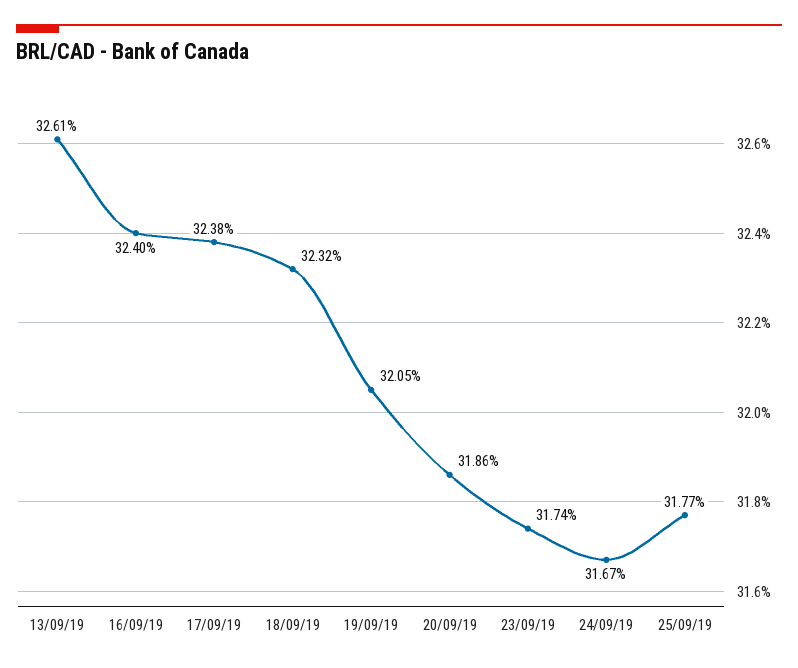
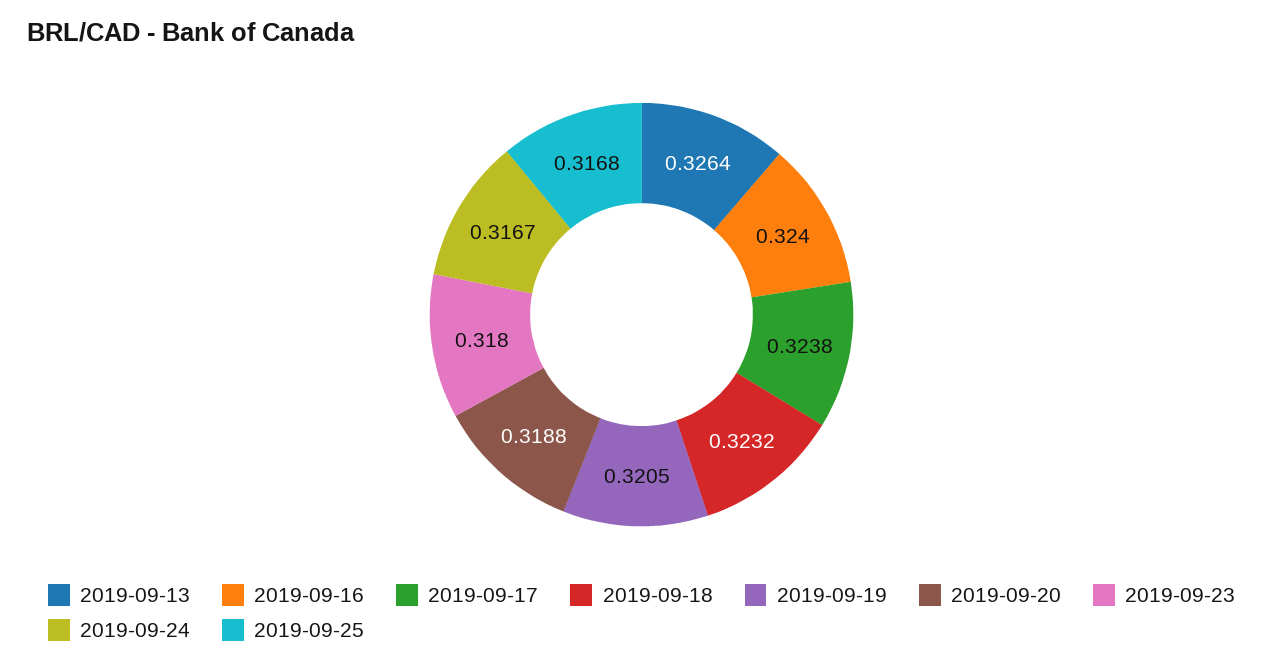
13/09/19: 0.3261 -> 0.3264
20/09/19: 0.3186 -> 0.3188
23/09/19: 0.3174 -> 0.318
25/09/19: 0.3177 -> 0.3168

